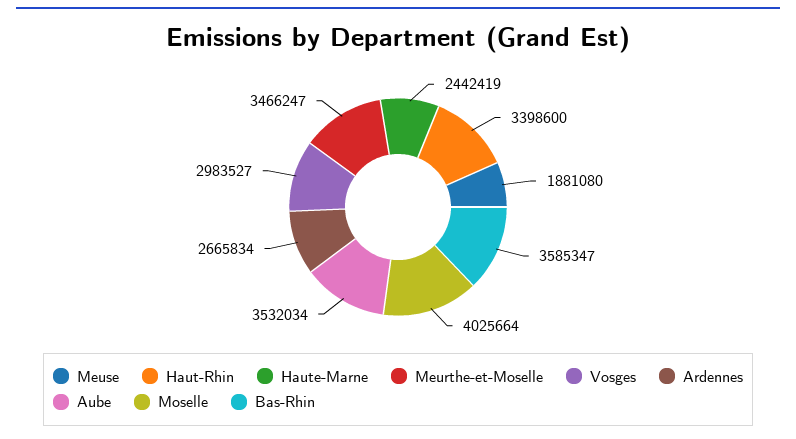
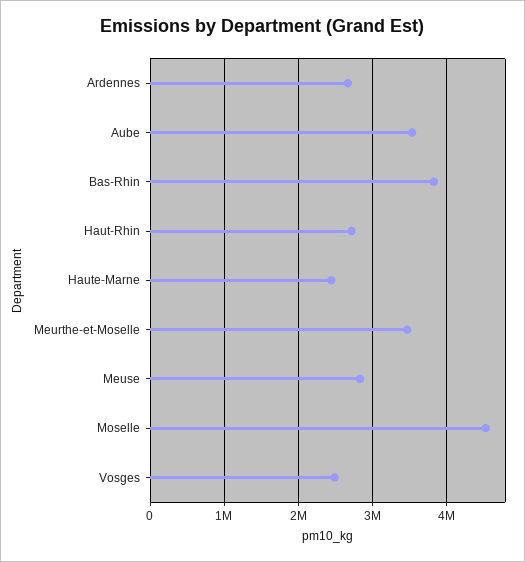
Meuse: 1881080 -> 2800000
Haut-Rhin: 3398600 -> 2700000
Vosges: 2983527 -> 2500000
Moselle: 4025664 -> 4500000
Bas-Rhin: 3585347 -> 3800000

